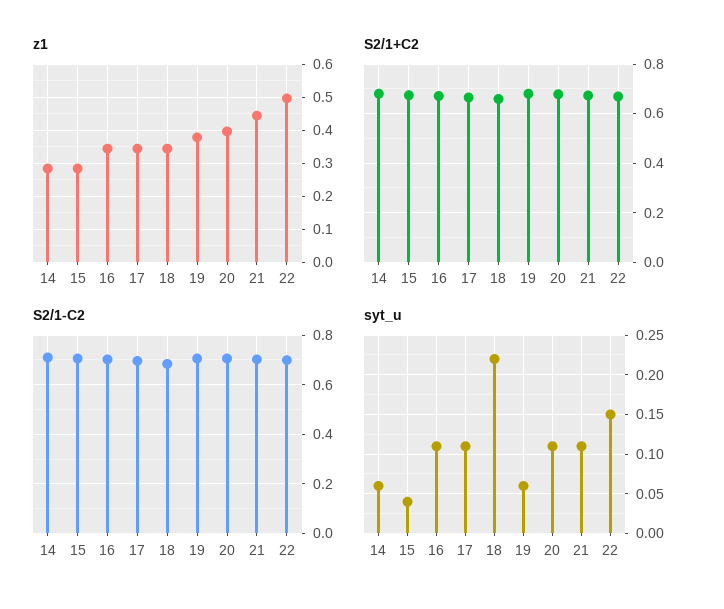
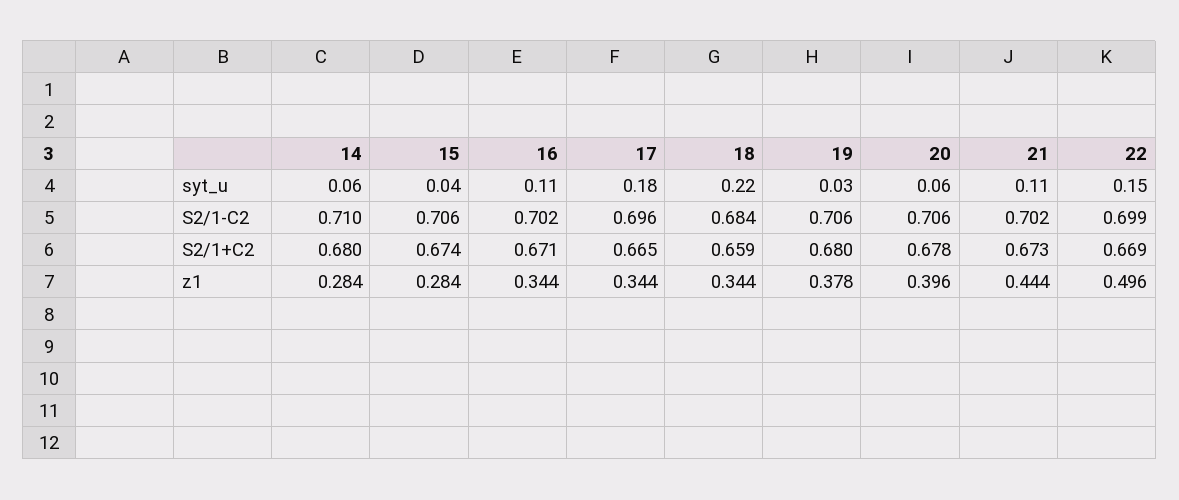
syt_u, 17: 0.11 -> 0.18
syt_u, 19: 0.06 -> 0.03
syt_u, 20: 0.11 -> 0.06

